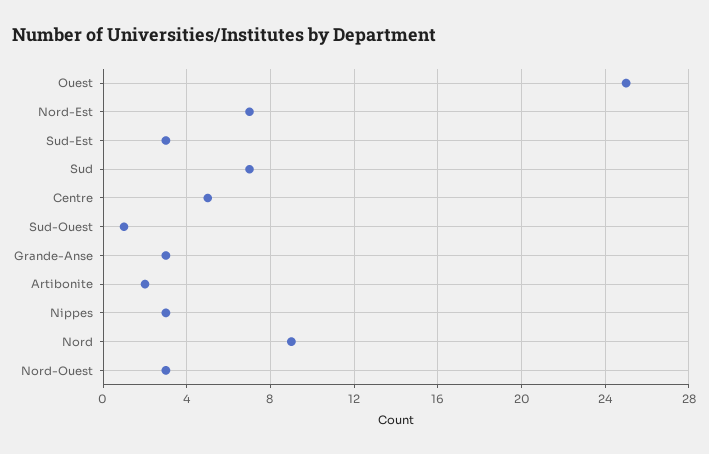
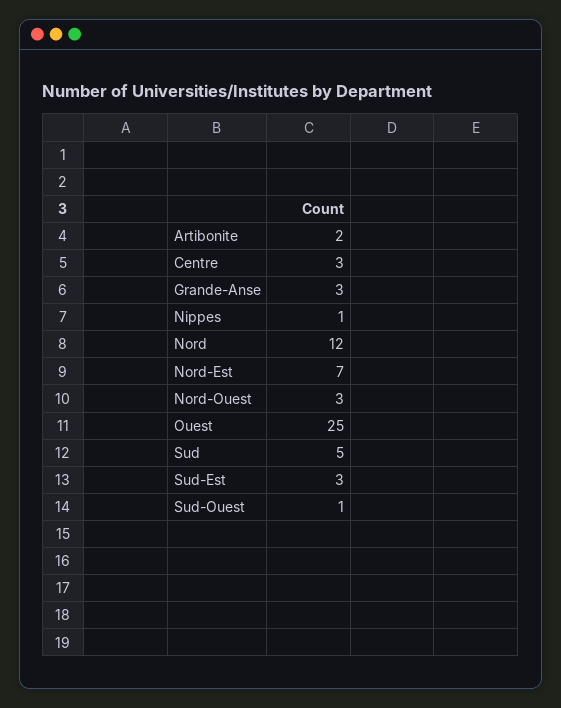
Sud: 7 -> 5
Centre: 5 -> 3
Nippes: 3 -> 1
Nord: 9 -> 12

